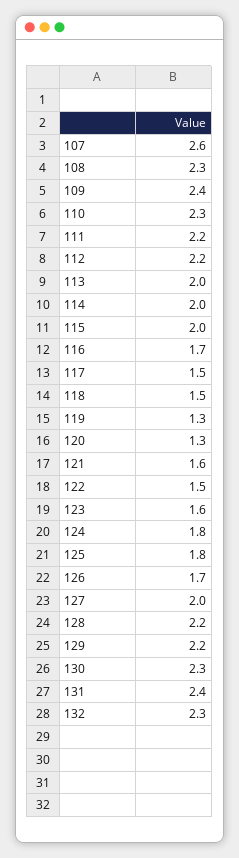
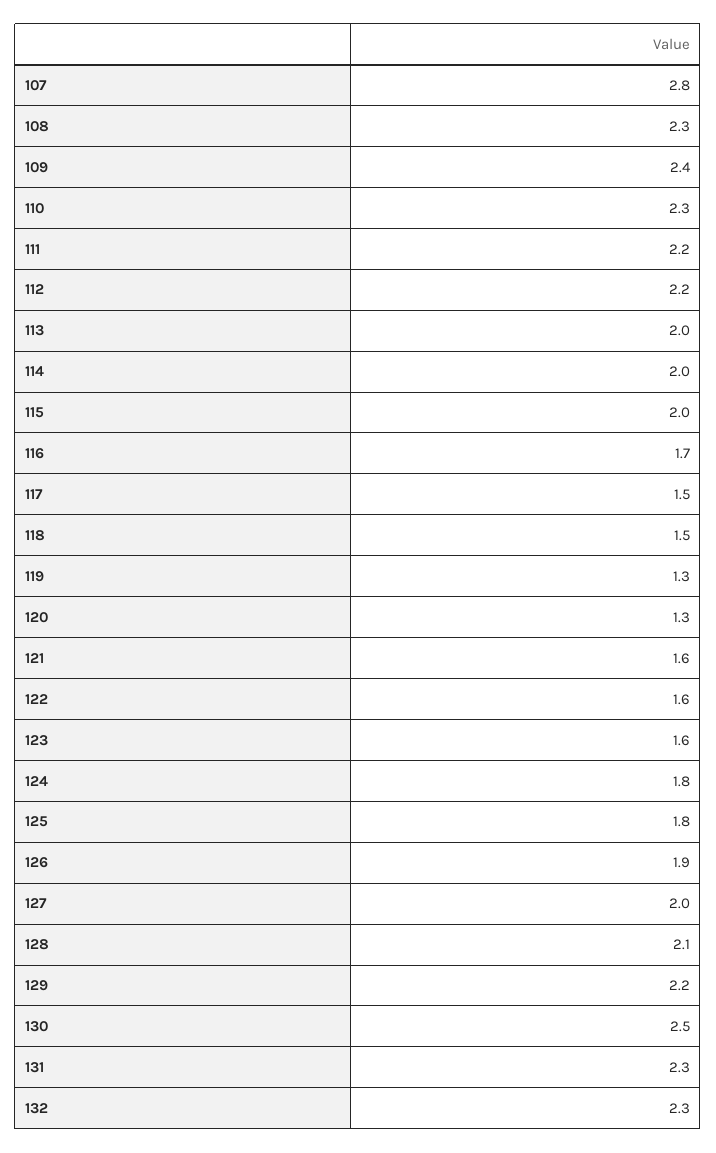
107: 2.6 -> 2.8
122: 1.5 -> 1.6
126: 1.7 -> 1.9
128: 2.2 -> 2.1
130: 2.3 -> 2.5
131: 2.4 -> 2.3

